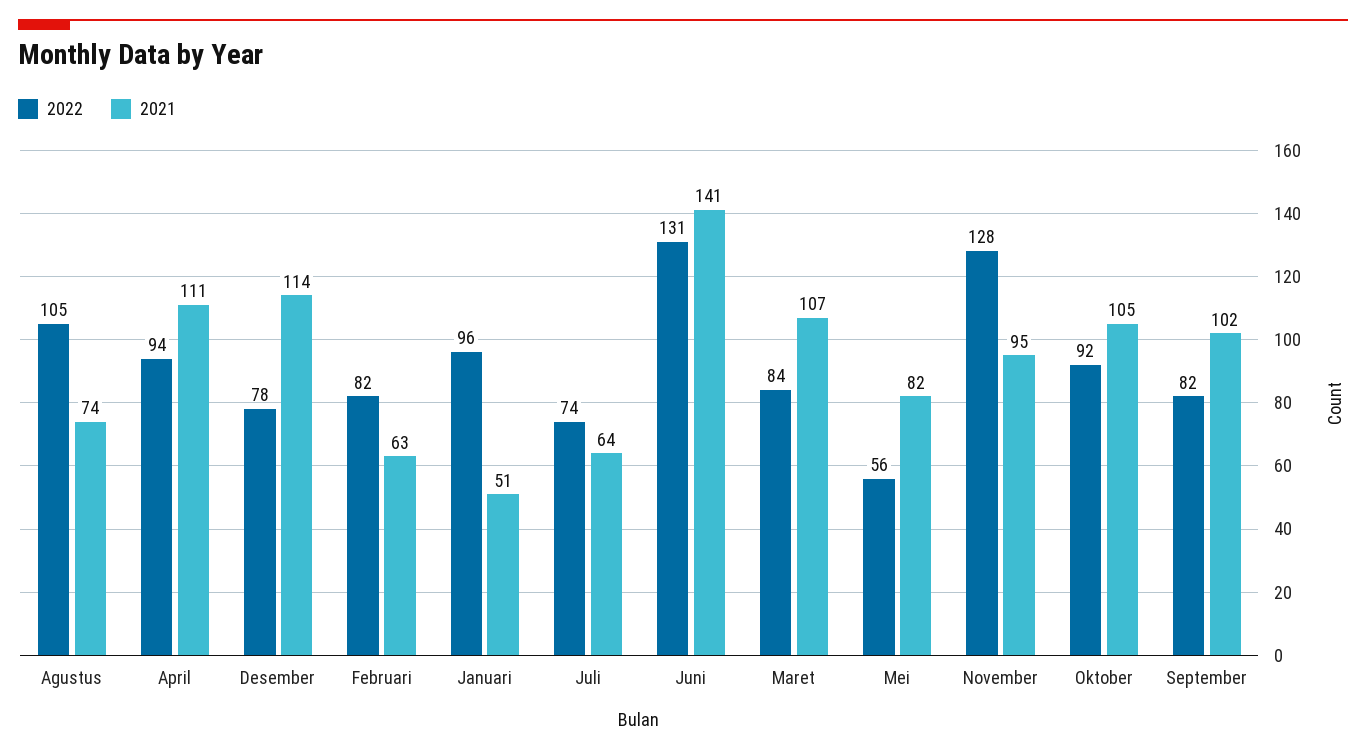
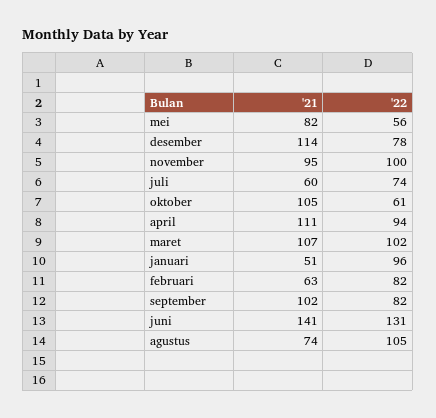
2021, Juli: 64 -> 60
2022, Maret: 84 -> 102
2022, November: 128 -> 100
2022, Oktober: 92 -> 61

